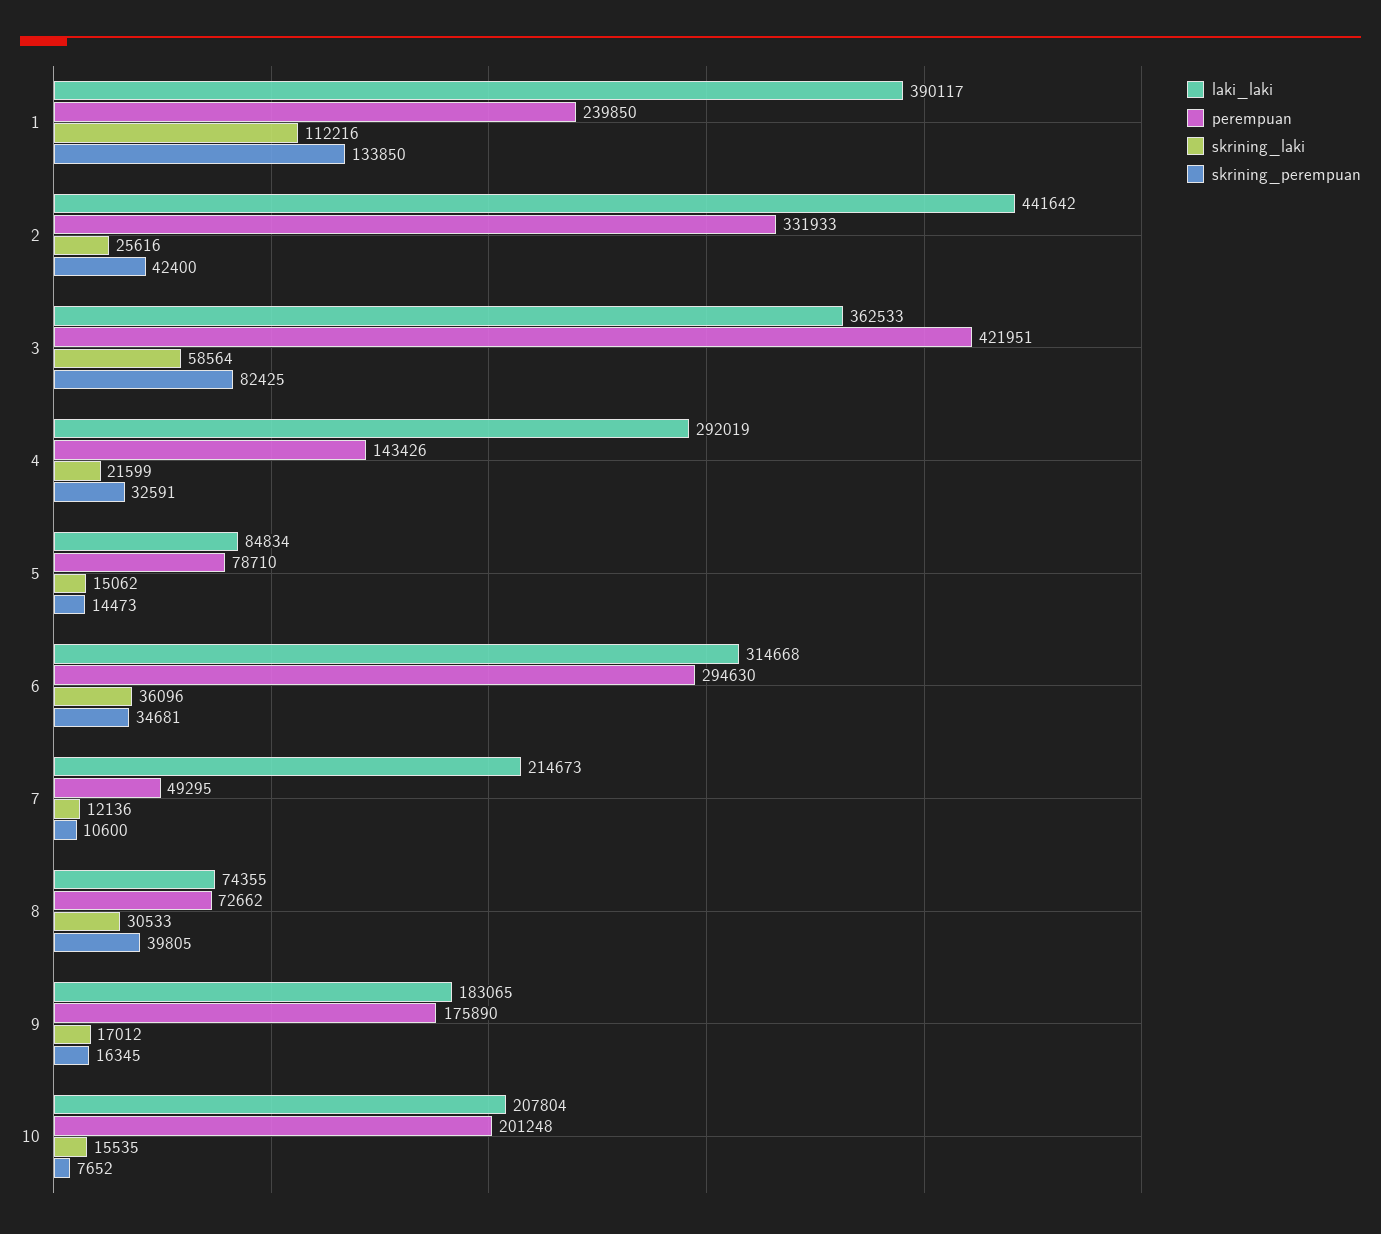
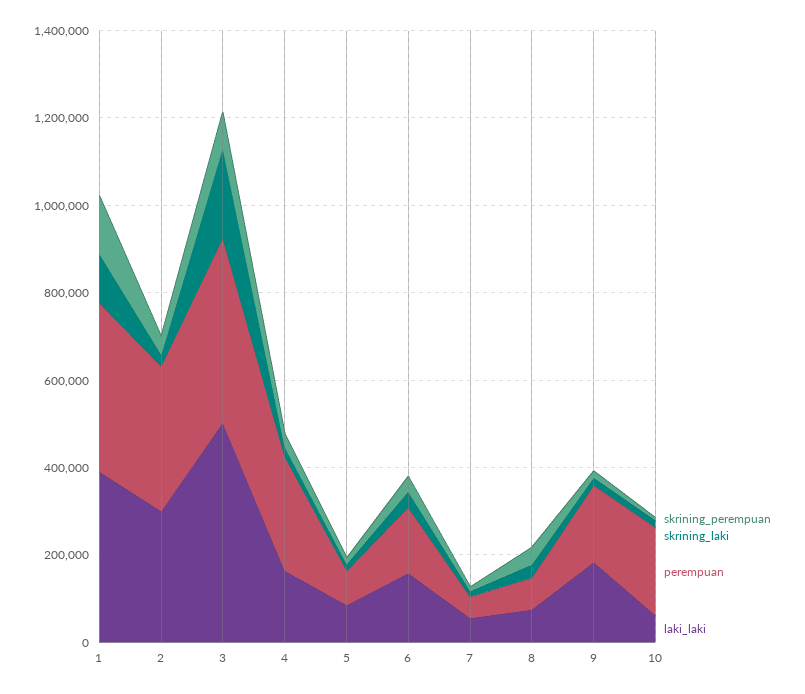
perempuan, 1: 239850 -> 400000
laki_laki, 2: 441642 -> 300000
laki_laki, 3: 362533 -> 500000
skrining_laki, 3: 58564 -> 200000
laki_laki, 4: 292019 -> 150000
perempuan, 4: 143426 -> 250000
laki_laki, 6: 314668 -> 150000
perempuan, 6: 294630 -> 150000
laki_laki, 7: 214673 -> 50000
laki_laki, 10: 207804 -> 50000

